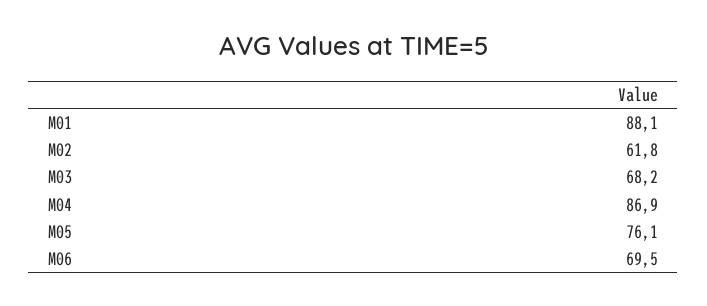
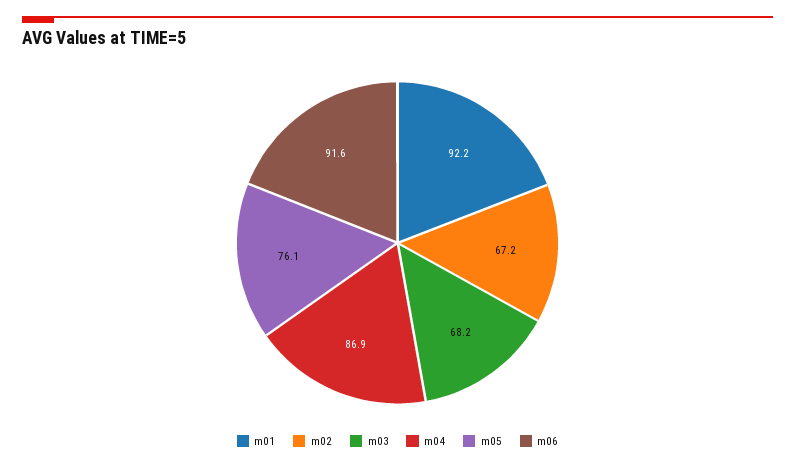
M01: 88.1 -> 92.2
M02: 61.8 -> 67.2
M06: 69.5 -> 91.6

